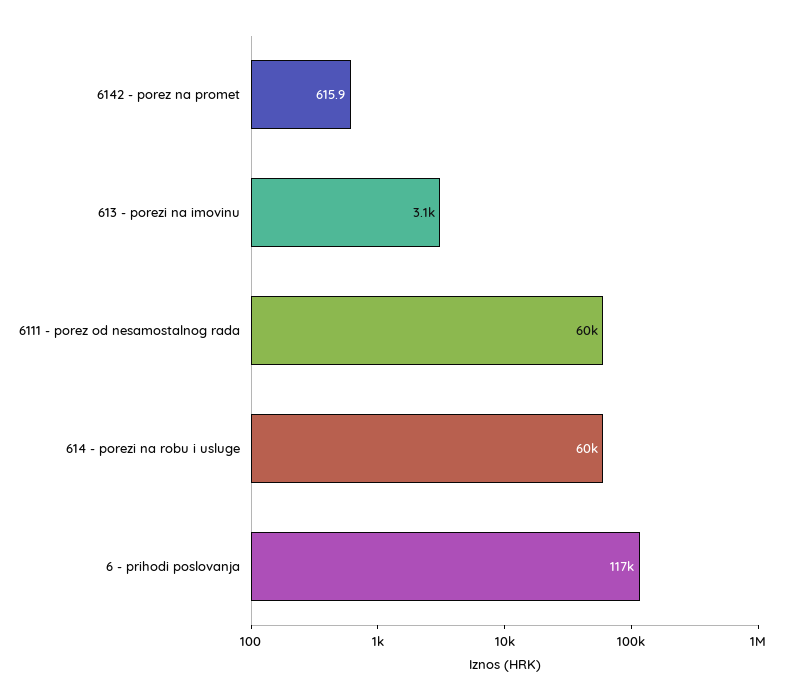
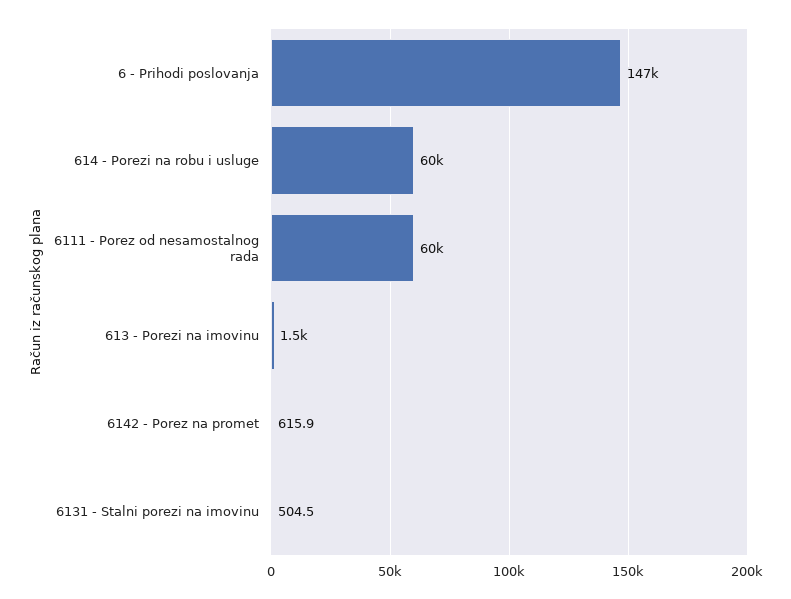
613 - porezi na imovinu: 3100 -> 1500
6 - prihodi poslovanja: 117000 -> 147000
6131 - Stalni porezi na imovinu: none -> 504.5

